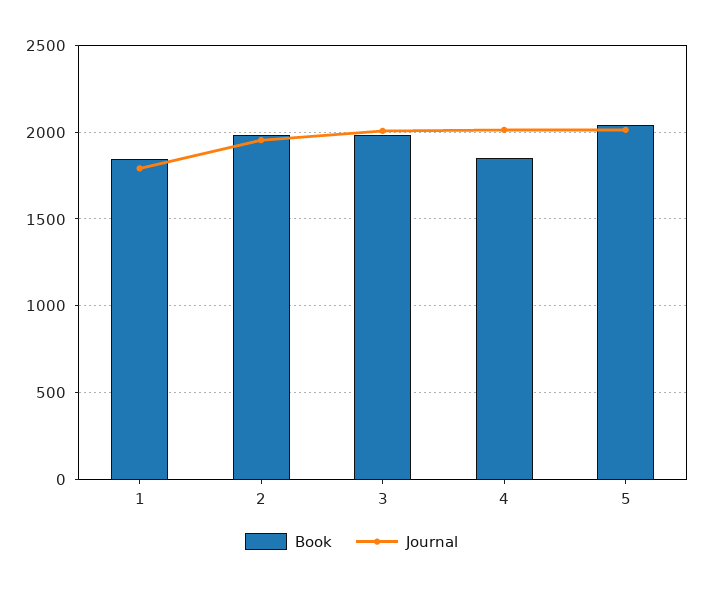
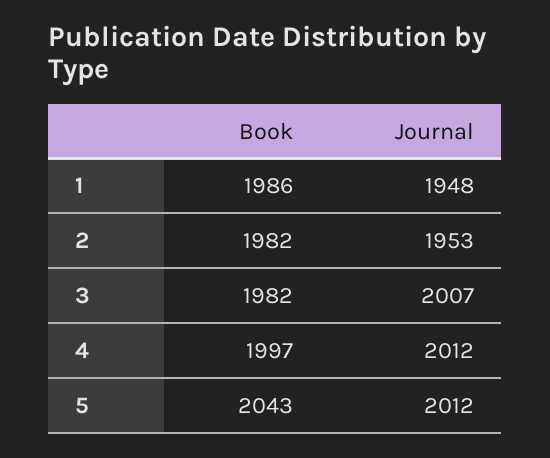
Book, 1: 1850 -> 1986
Journal, 1: 1800 -> 1948
Book, 4: 1850 -> 1997

